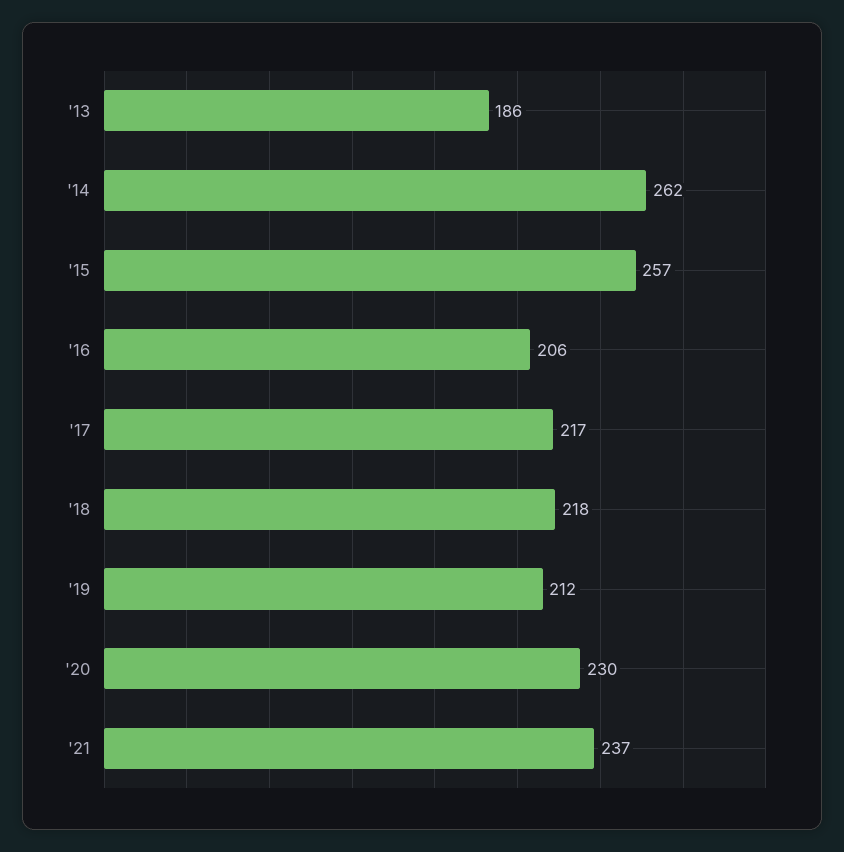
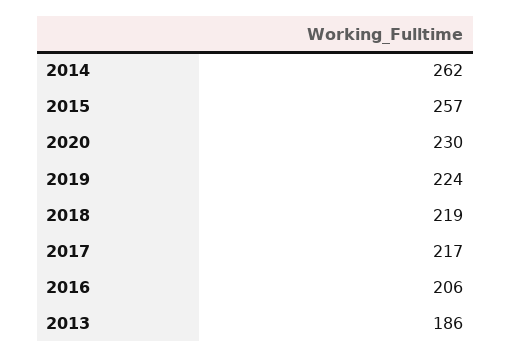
'18: 218 -> 219
'19: 212 -> 224
'21: 237 -> none

